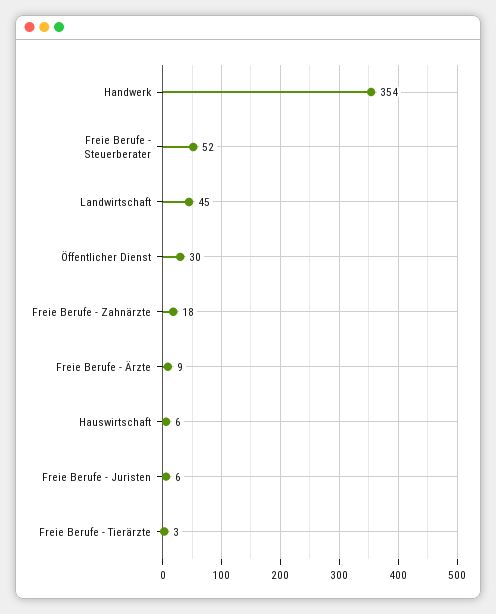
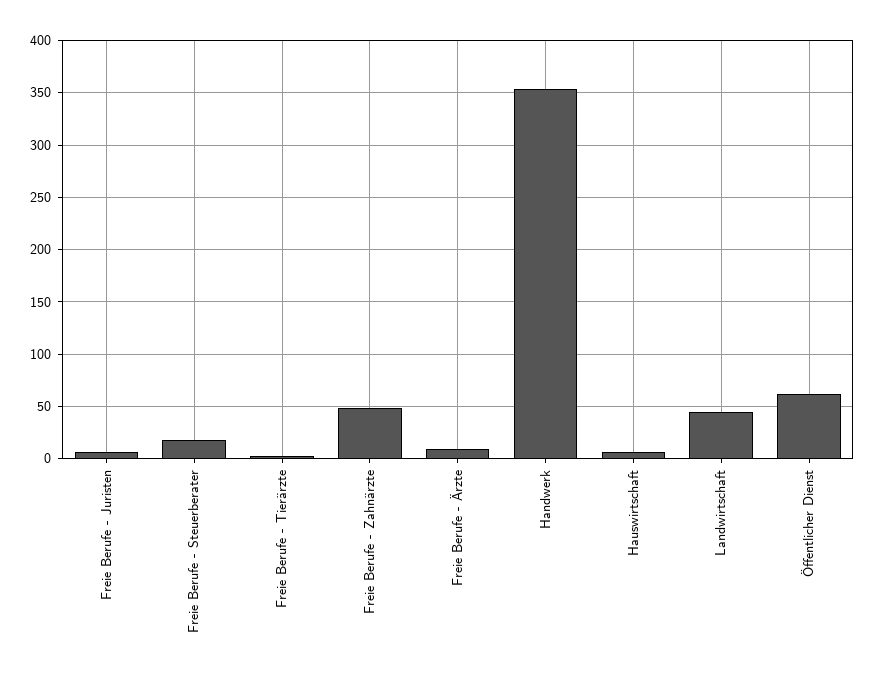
Freie Berufe - Steuerberater: 52 -> 20
Öffentlicher Dienst: 30 -> 60
Freie Berufe - Zahnärzte: 18 -> 50

